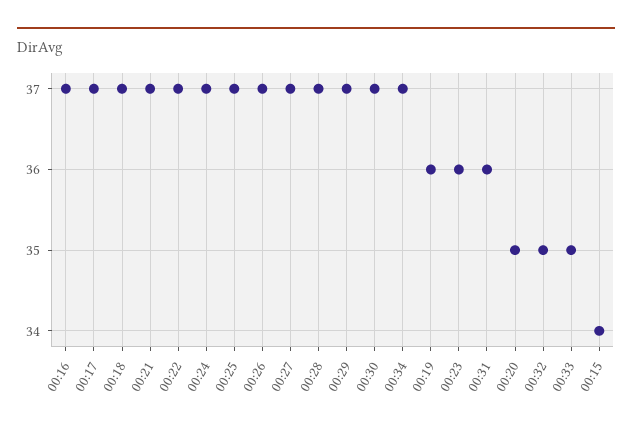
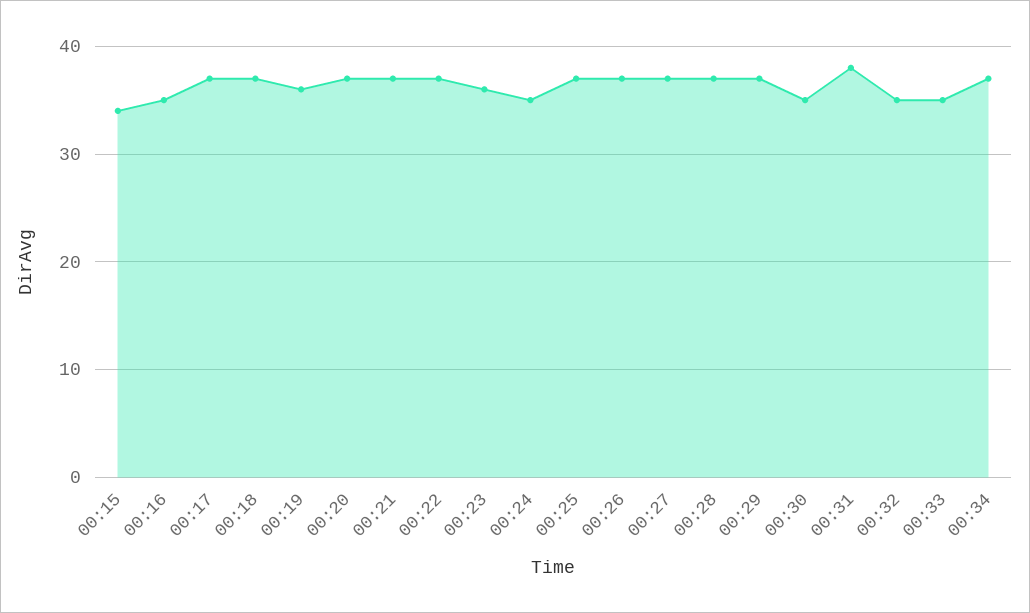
00:16: 37 -> 35
00:24: 37 -> 35
00:30: 37 -> 35
00:31: 36 -> 38
00:20: 35 -> 37

